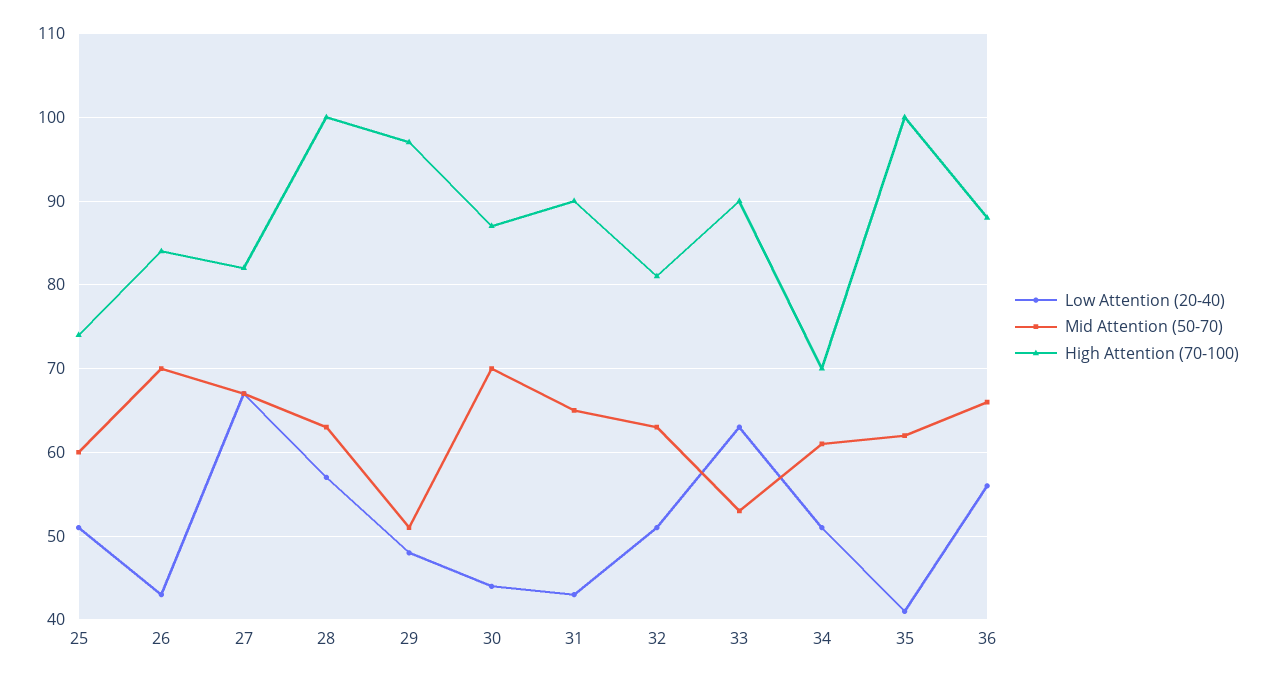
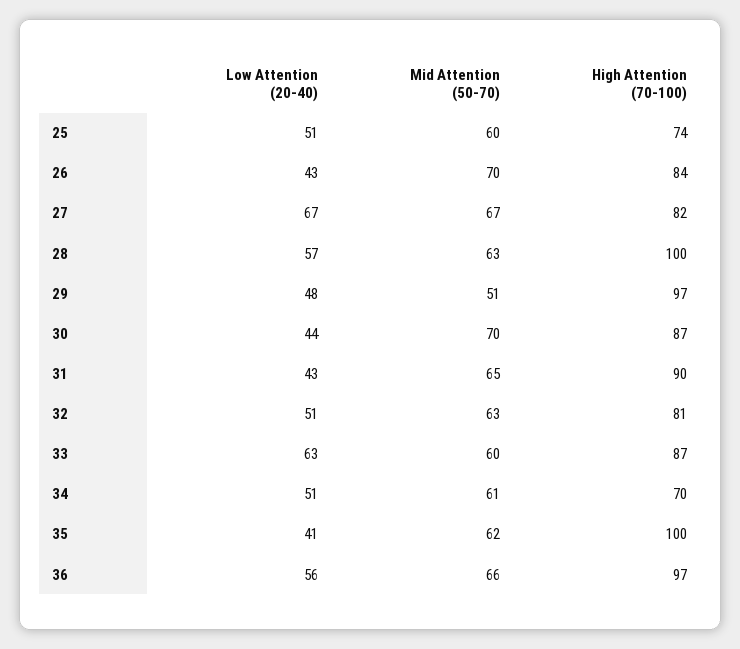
Mid Attention (50-70), 33: 53 -> 60
High Attention (70-100), 33: 90 -> 87
High Attention (70-100), 36: 88 -> 97

